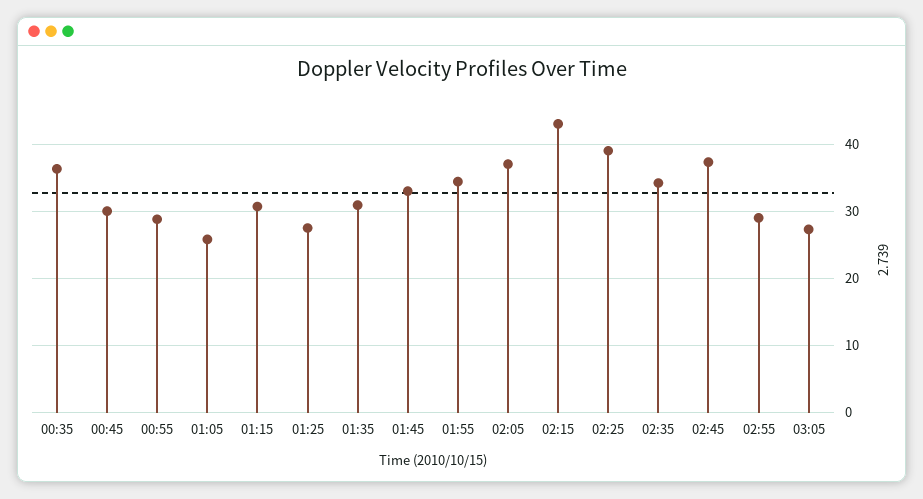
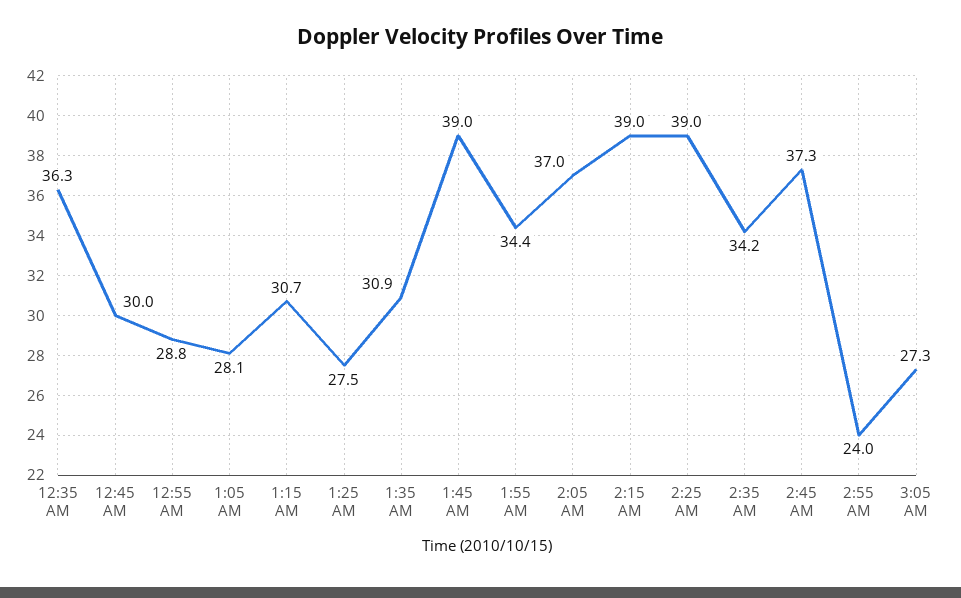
01:05: 26 -> 28.1
01:45: 33 -> 39
02:15: 43 -> 39
02:55: 29 -> 24

